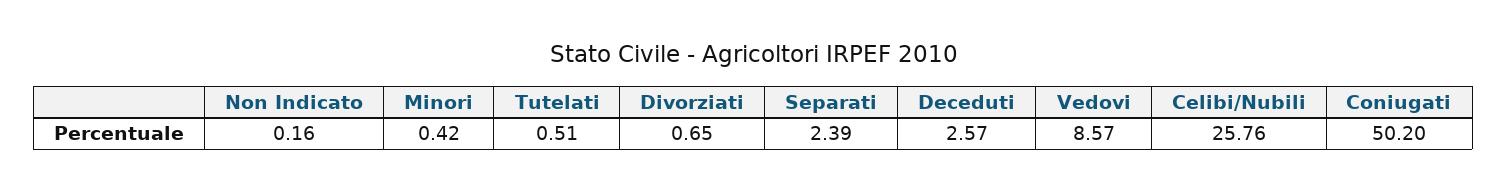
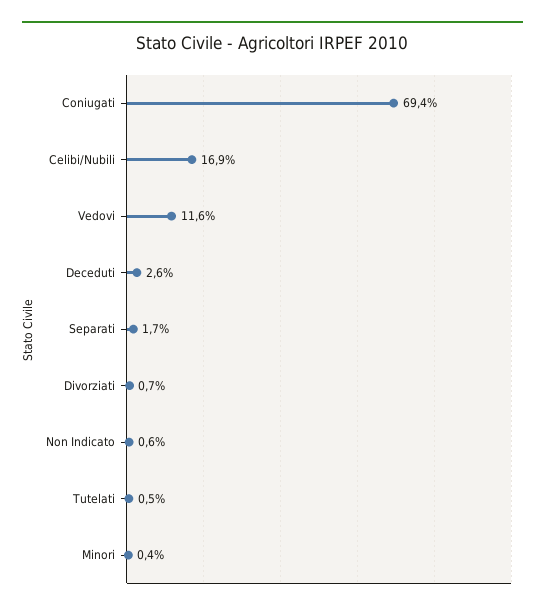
Non Indicato: 0.16 -> 0.6
Separati: 2.39 -> 1.7
Vedovi: 8.57 -> 11.6
Celibi/Nubili: 25.76 -> 16.9
Coniugati: 50.2 -> 69.4

